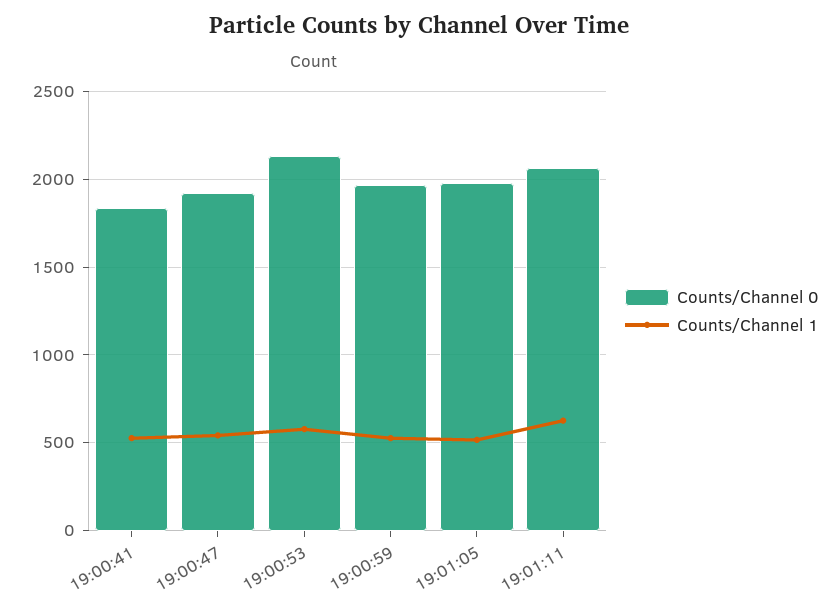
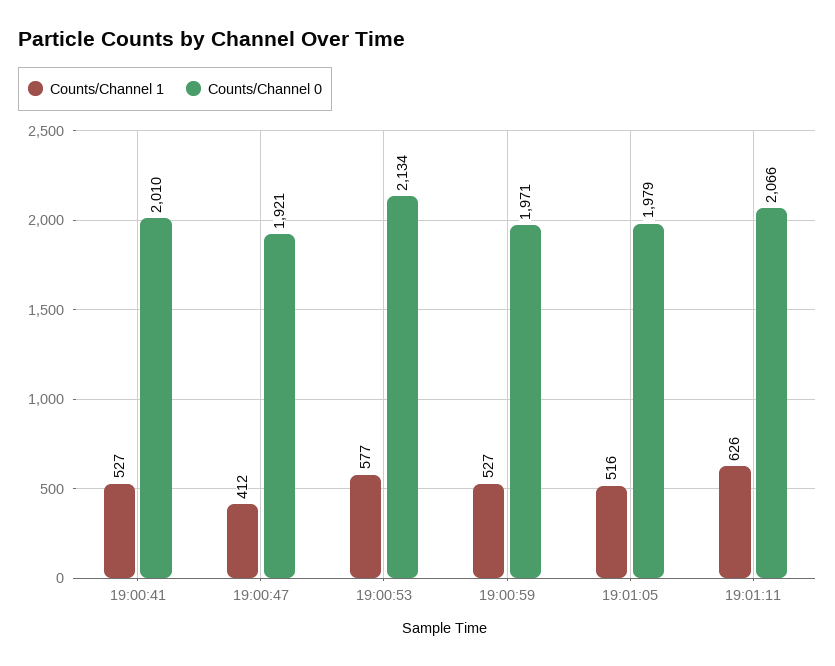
Counts/Channel 0, 19:00:41: 1850 -> 2010
Counts/Channel 1, 19:00:47: 550 -> 412

